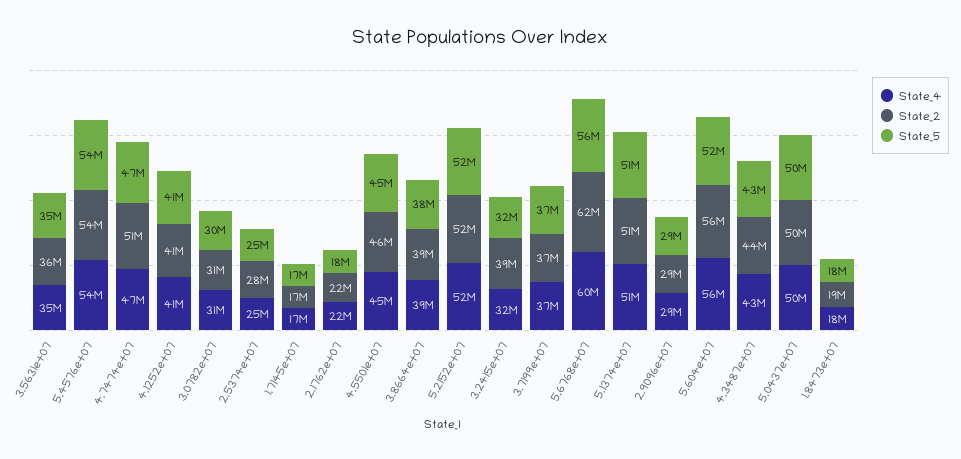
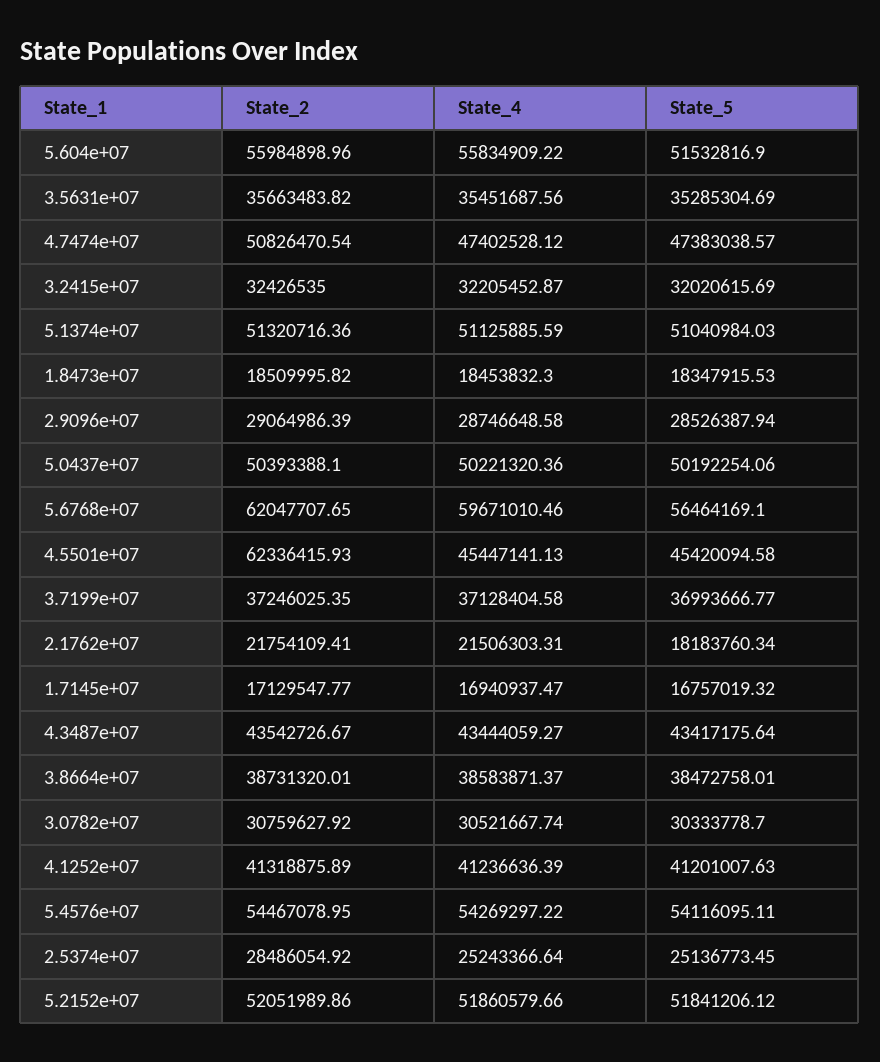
State_2, 4.5501e+07: 46000000 -> 62336415.93
State_2, 3.2415e+07: 39000000 -> 32426535

